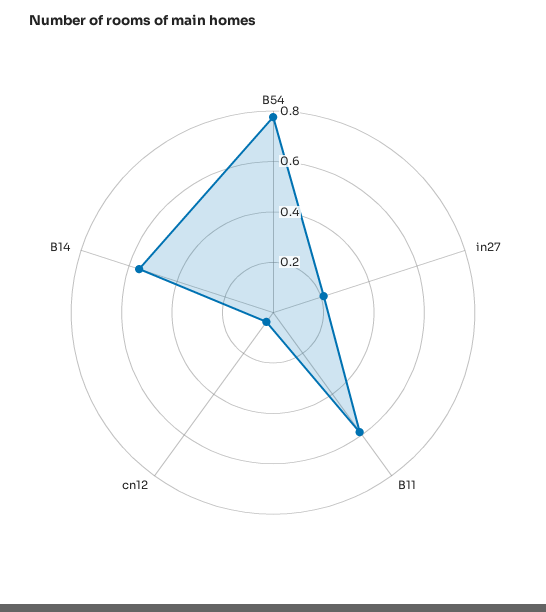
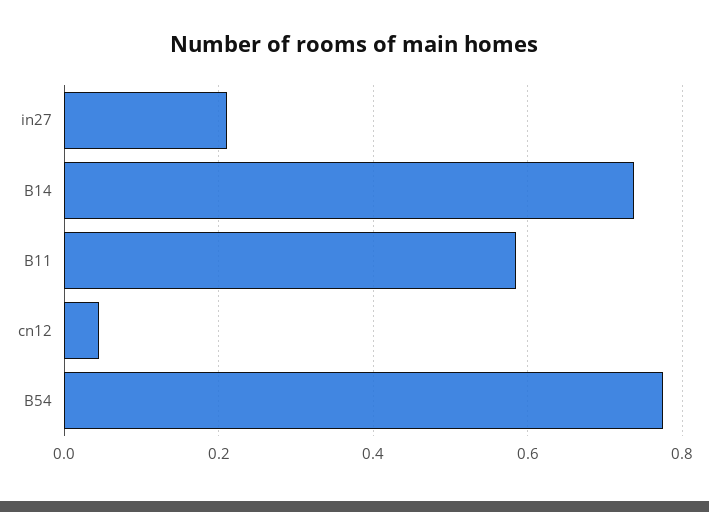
B14: 0.55 -> 0.74

